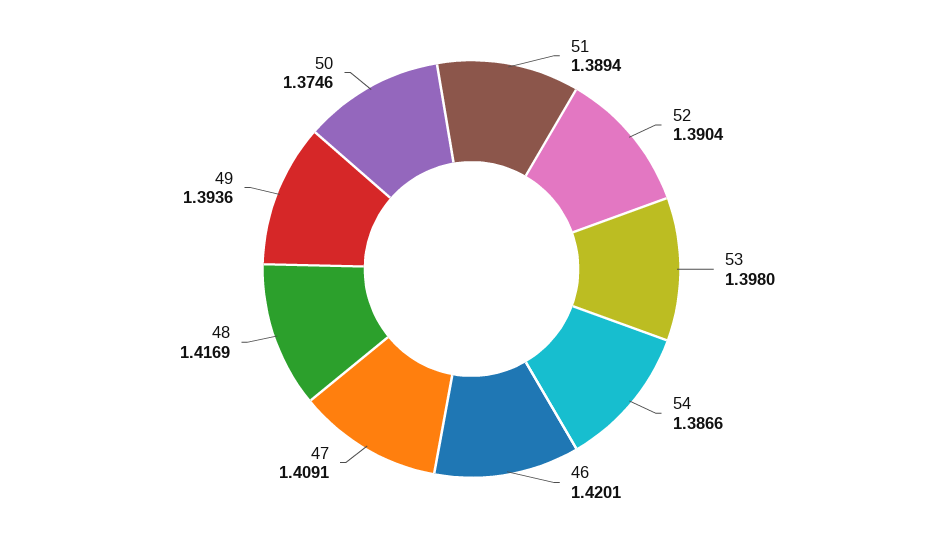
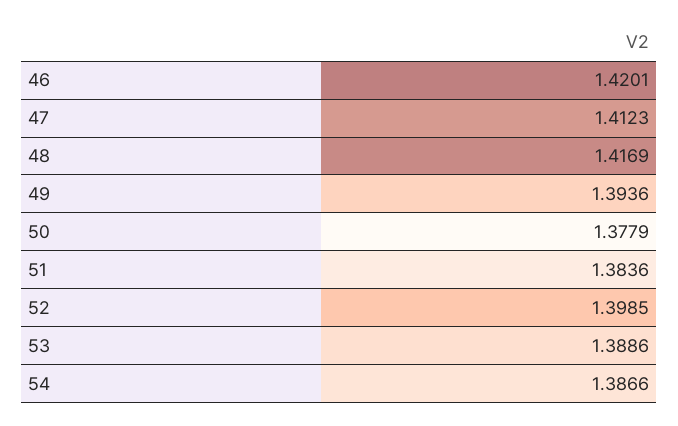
51: 1.3894 -> 1.3836
52: 1.3904 -> 1.3985
53: 1.398 -> 1.3886
47: 1.4091 -> 1.4123
50: 1.3746 -> 1.3779

